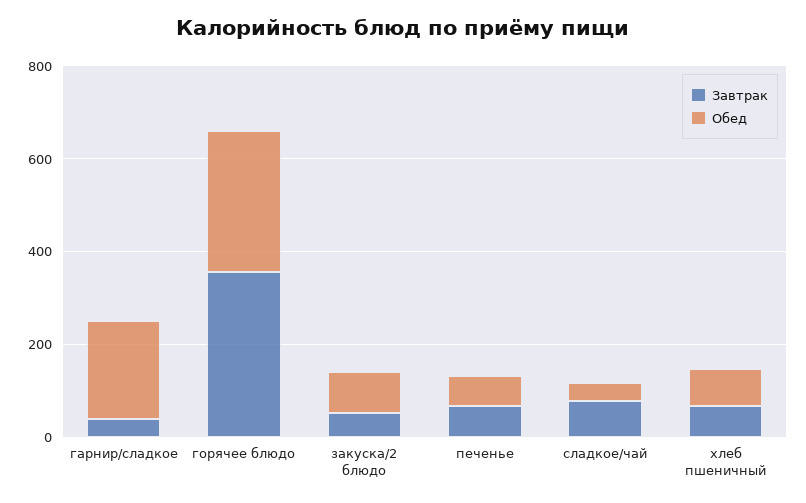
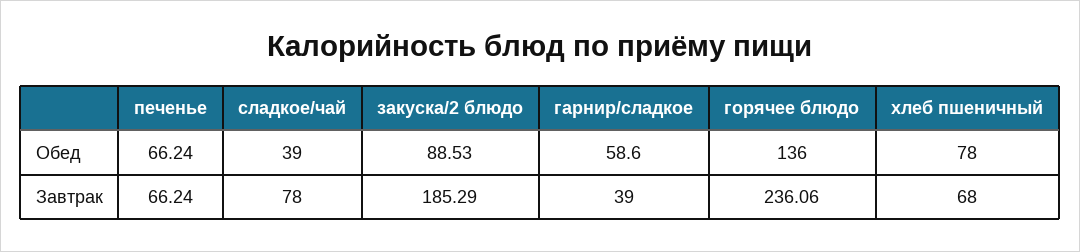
Обед, гарнир/сладкое: 200 -> 58.6
Завтрак, горячее блюдо: 350 -> 236.06
Обед, горячее блюдо: 300 -> 136
Завтрак, закуска/2 блюдо: 50 -> 185.29

